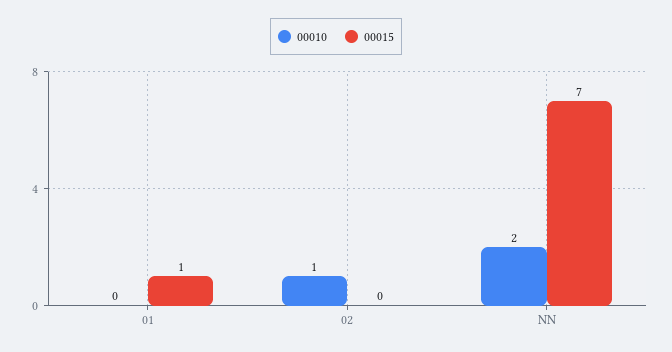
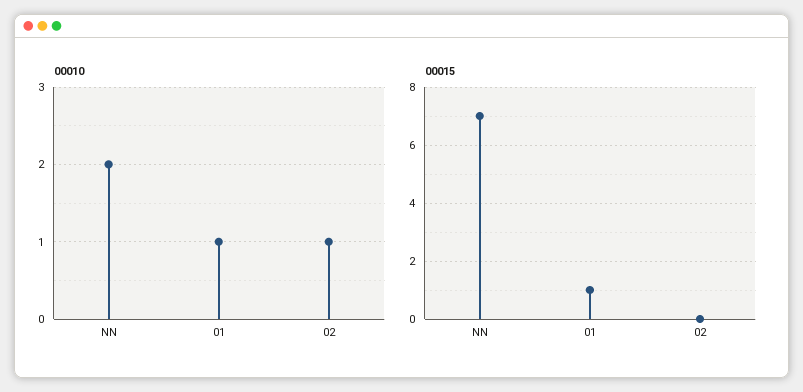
00010, 01: 0 -> 1

